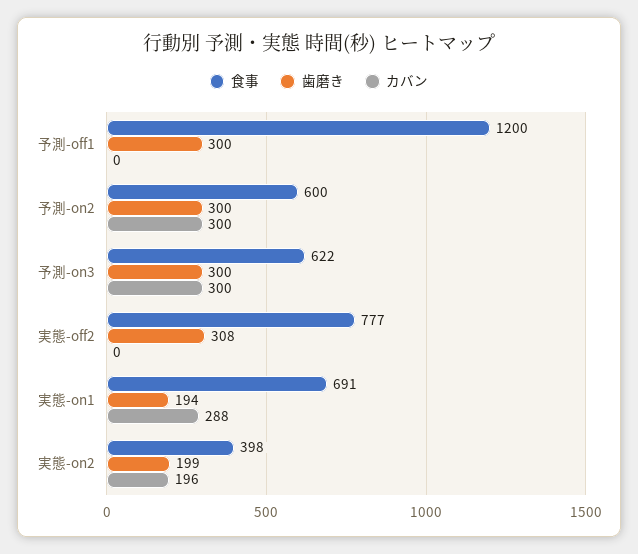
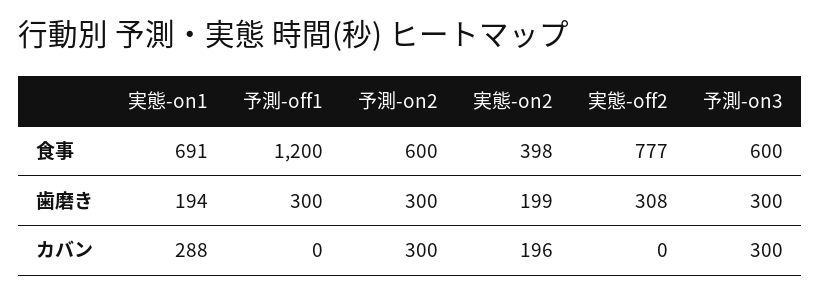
食事, 予測-on3: 622 -> 600

